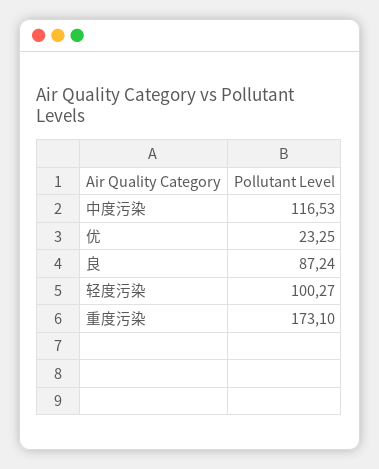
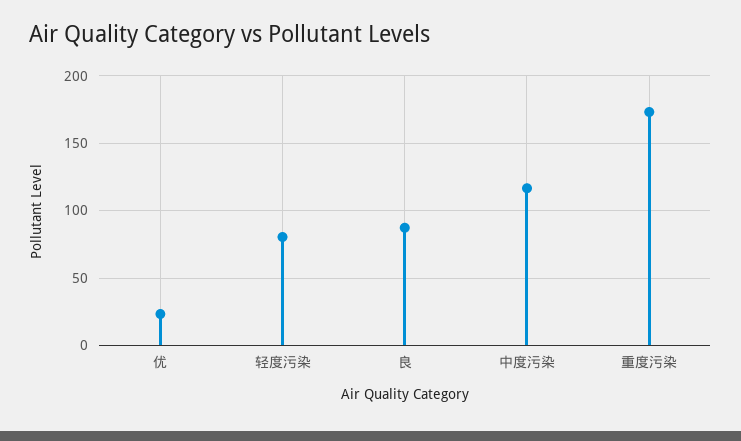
轻度污染: 100.27 -> 80

